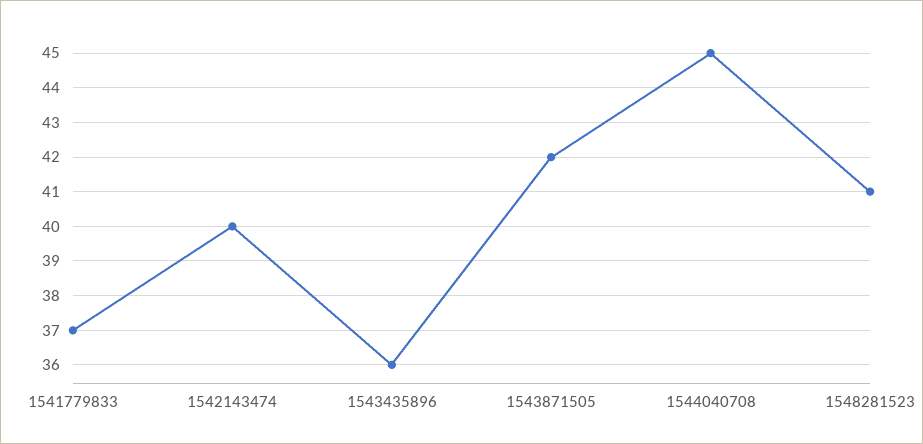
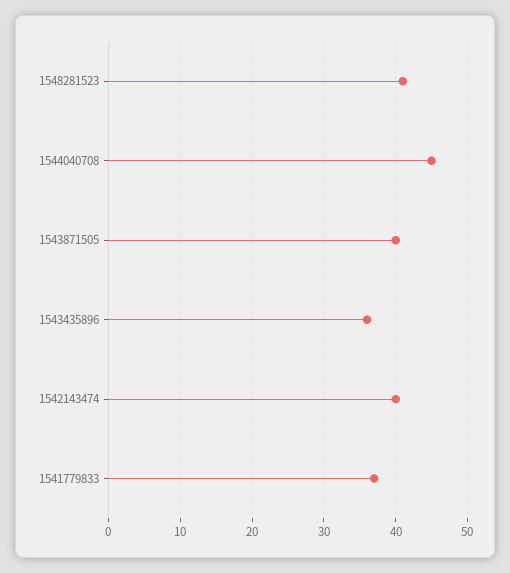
1543871505: 42 -> 40

